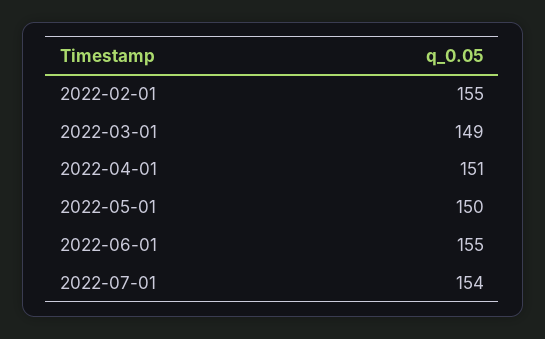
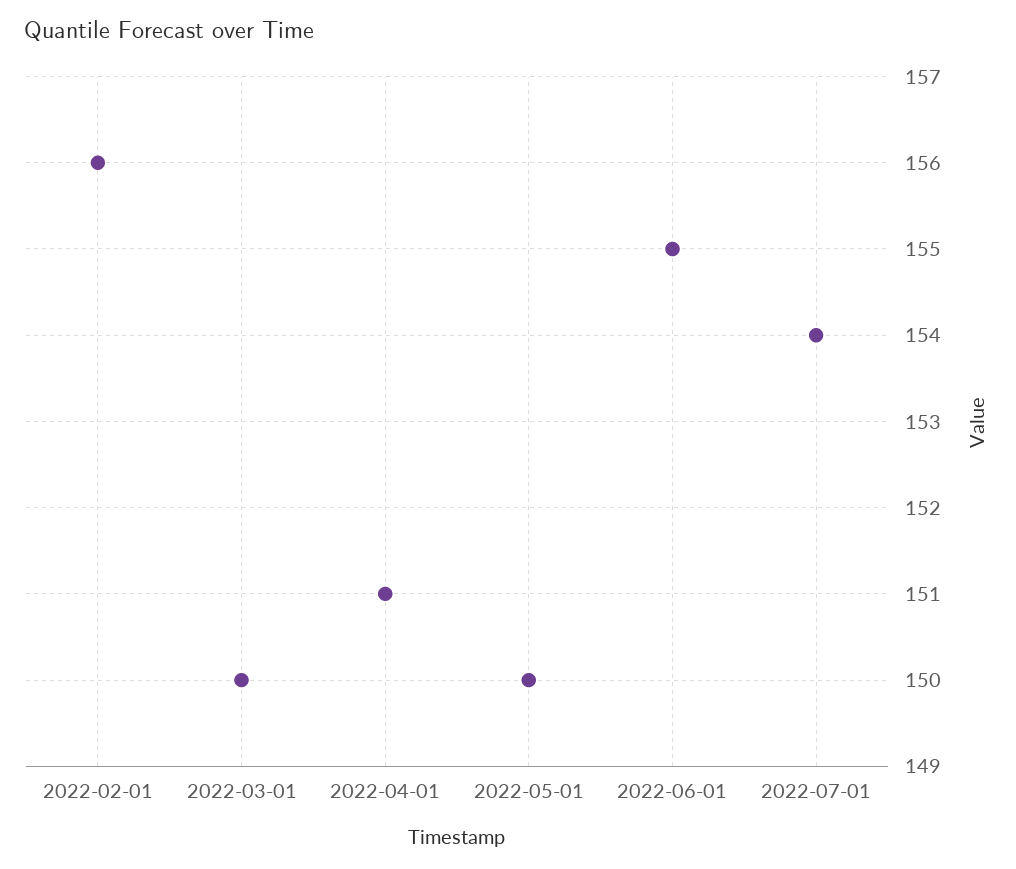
2022-02-01: 155 -> 156
2022-03-01: 149 -> 150

